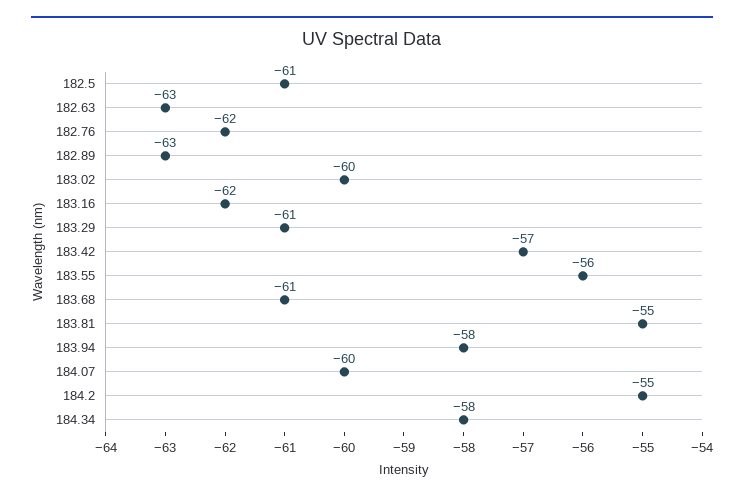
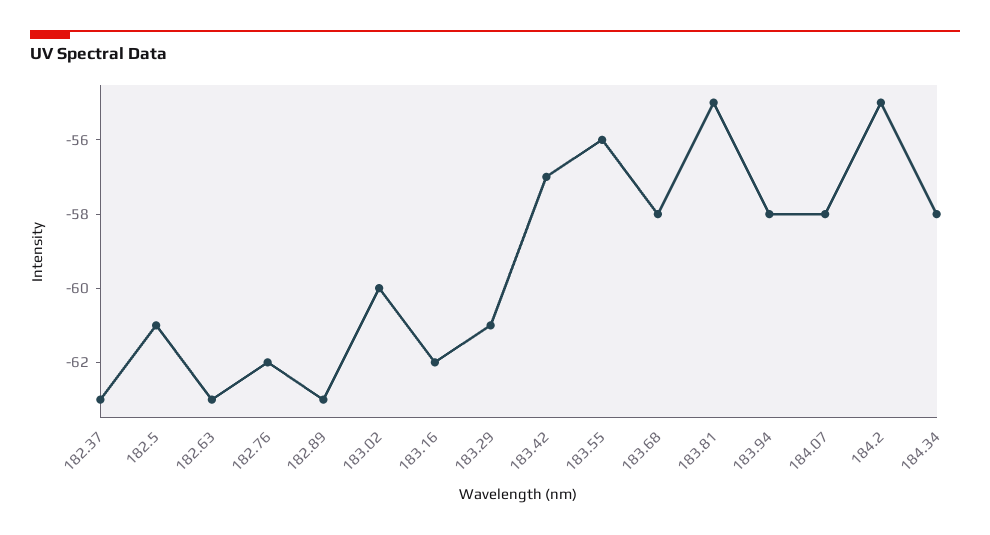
183.68: -61 -> -58
184.07: -60 -> -58
182.37: none -> -63

